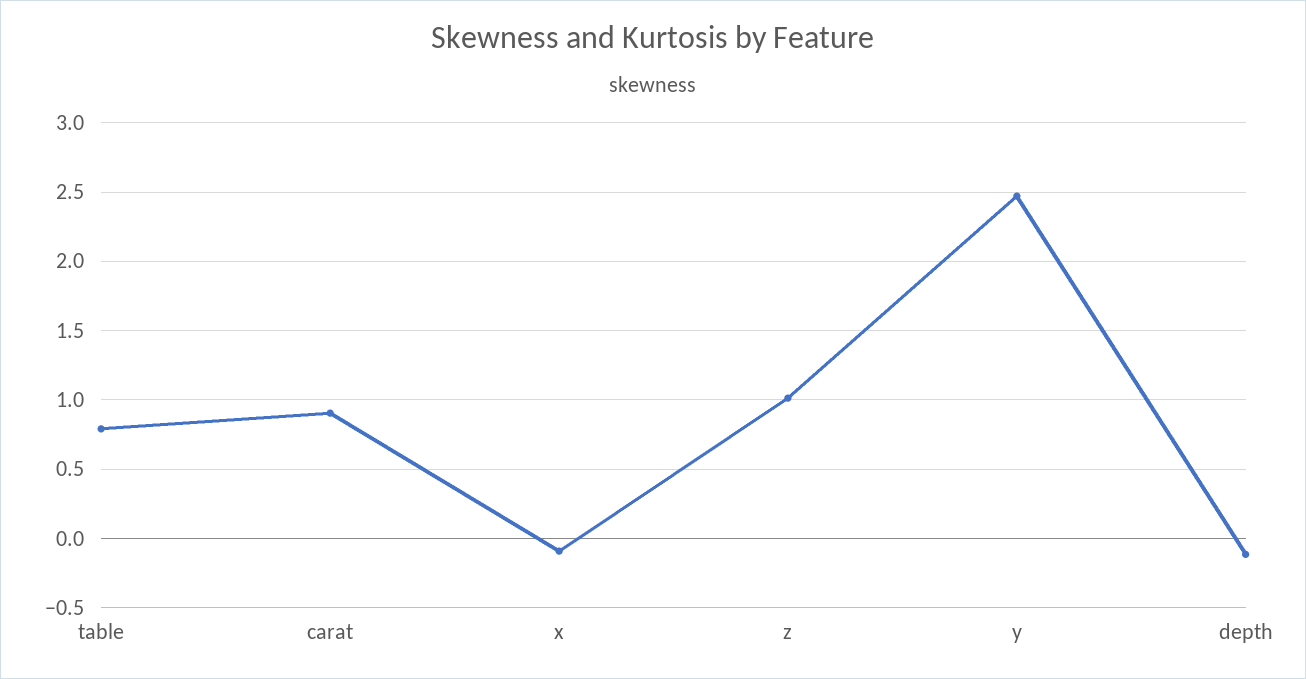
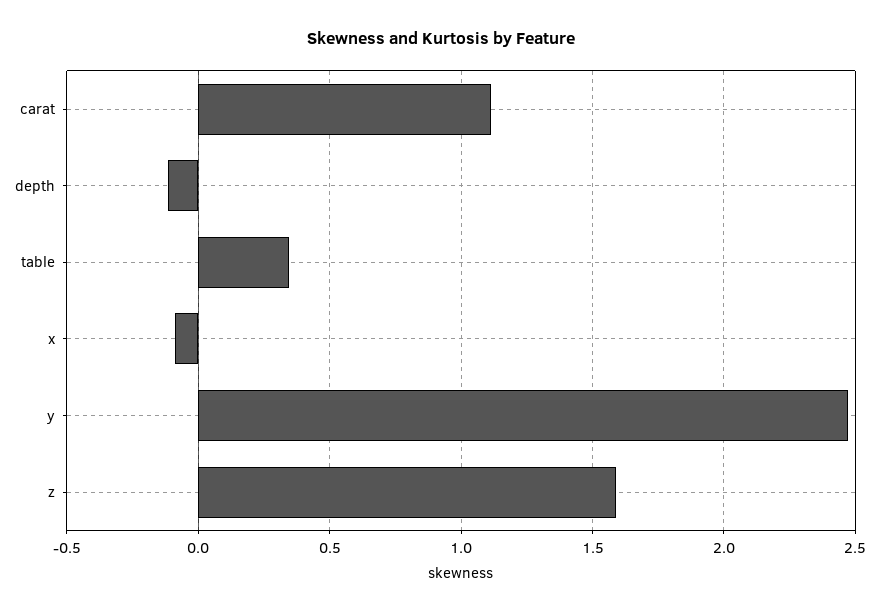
table: 0.8 -> 0.35
carat: 0.9 -> 1.1
z: 1 -> 1.6

